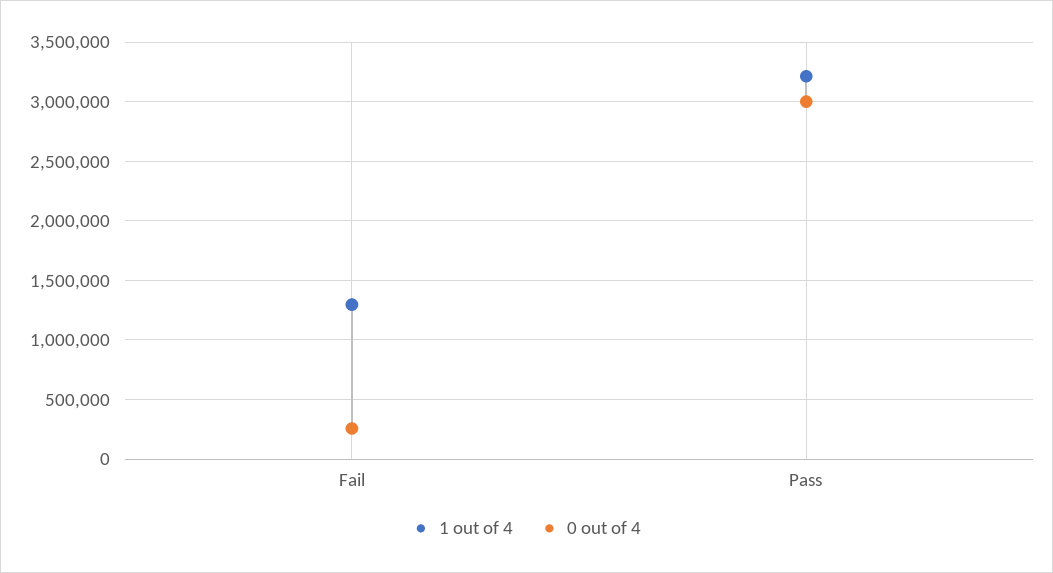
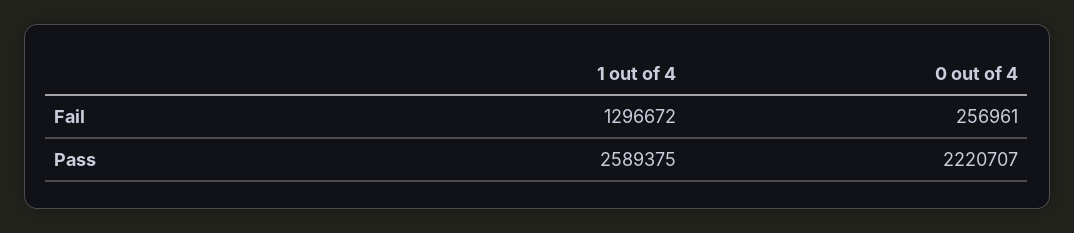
1 out of 4, Pass: 3200000 -> 2589375
0 out of 4, Pass: 3000000 -> 2220707

